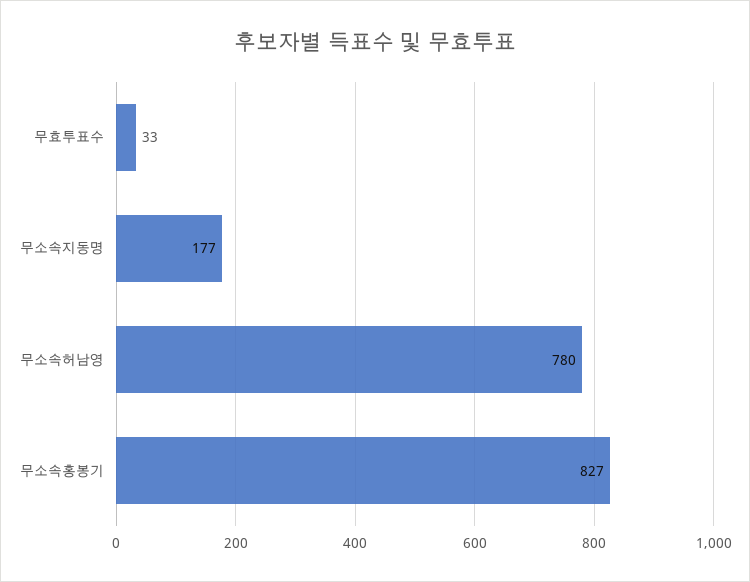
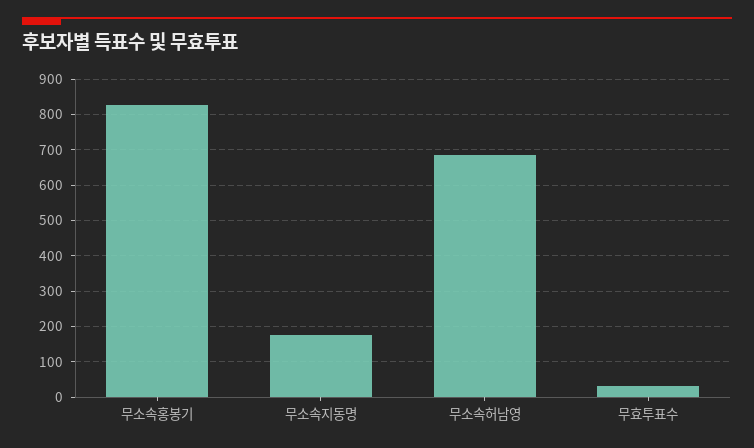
무소속허남영: 780 -> 680

